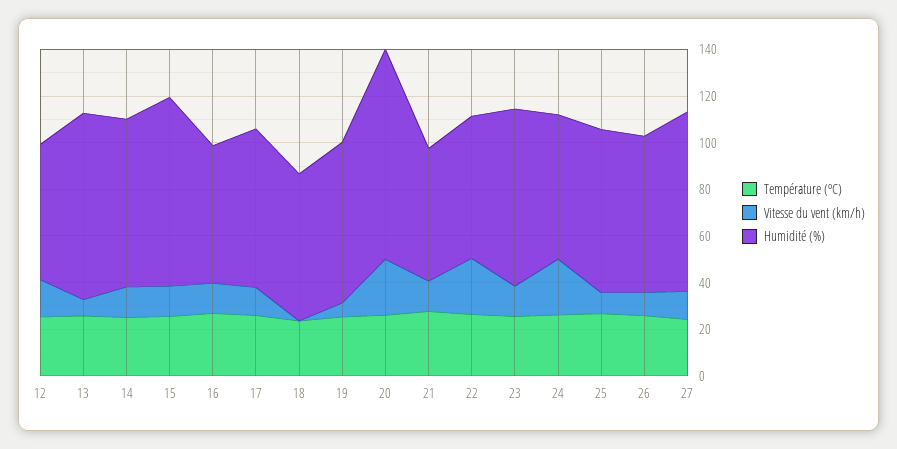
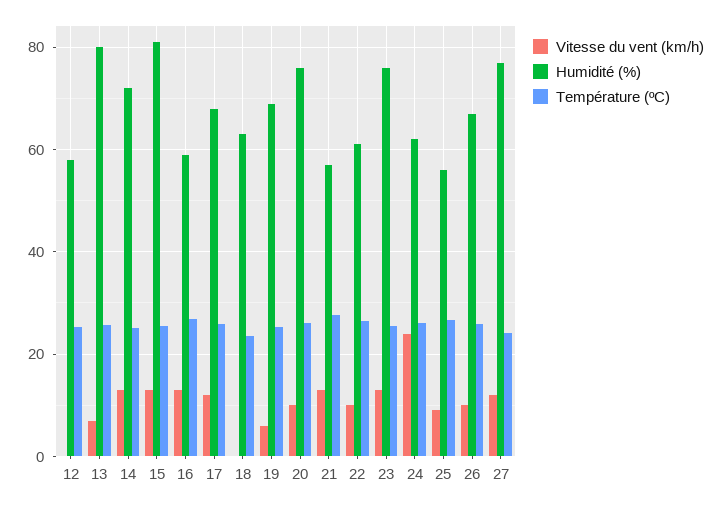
Vitesse du vent (km/h), 12: 15 -> 0
Vitesse du vent (km/h), 20: 25 -> 10
Humidité (%), 20: 90 -> 76
Vitesse du vent (km/h), 22: 25 -> 10
Humidité (%), 25: 70 -> 56

